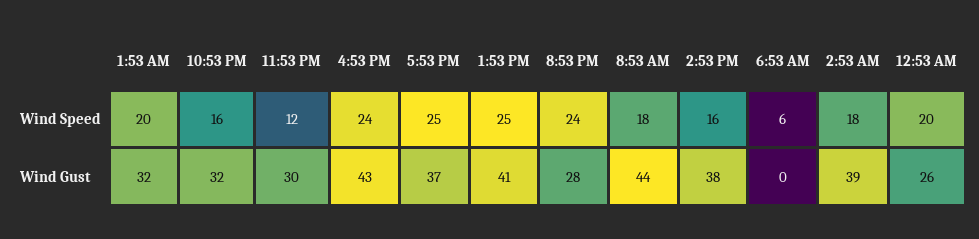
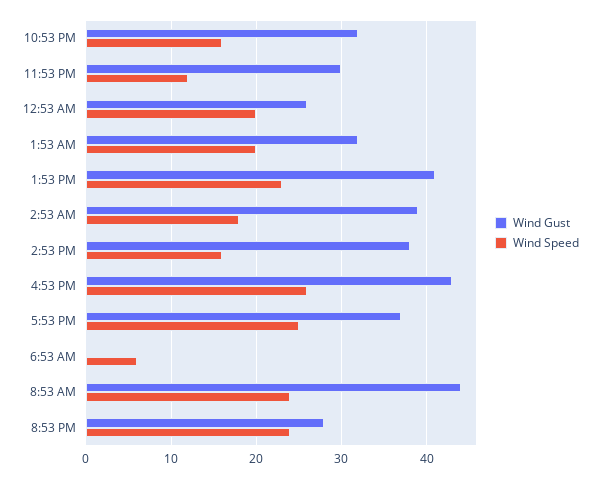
Wind Speed, 4:53 PM: 24 -> 26
Wind Speed, 1:53 PM: 25 -> 23
Wind Speed, 8:53 AM: 18 -> 24

